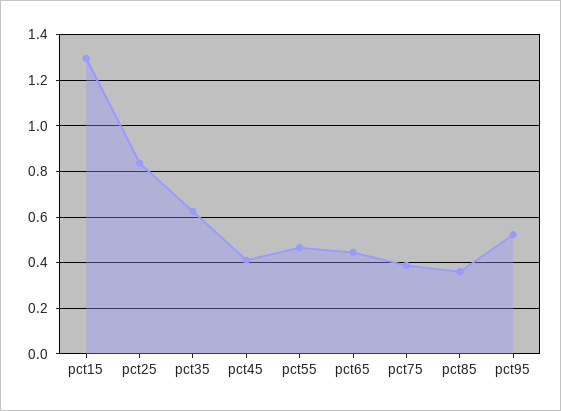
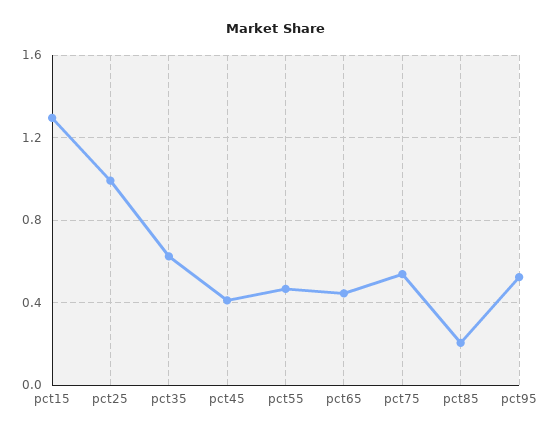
pct25: 0.85 -> 1
pct75: 0.4 -> 0.55
pct85: 0.35 -> 0.2

